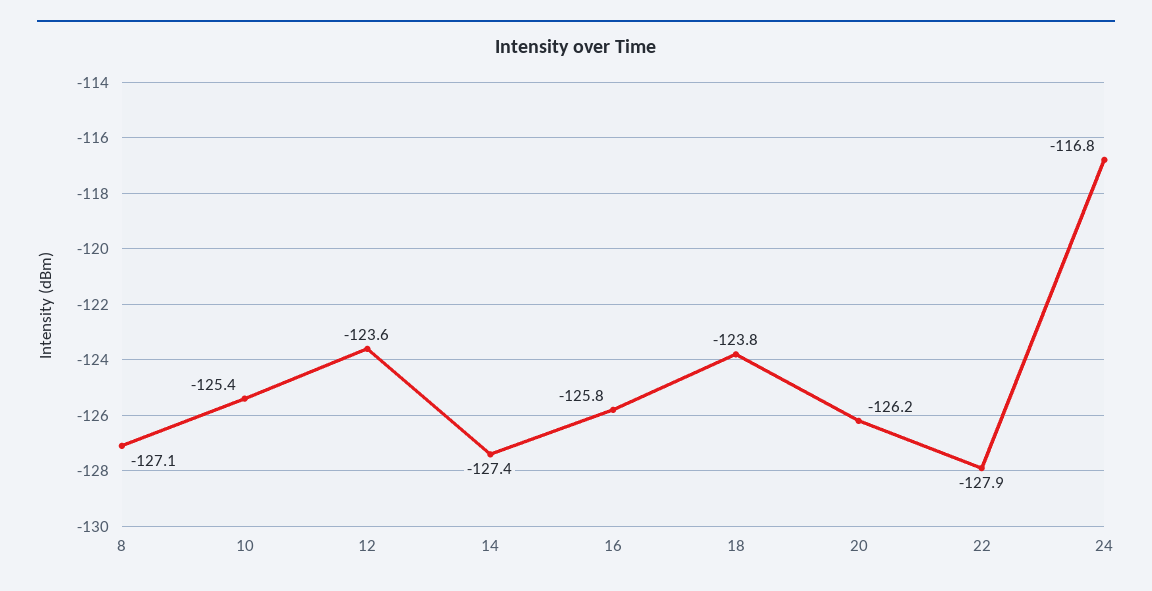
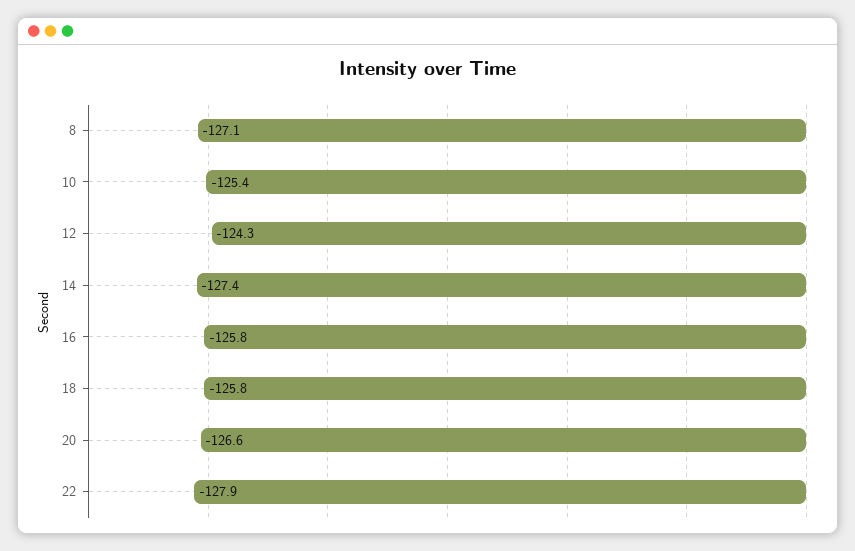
12: -123.6 -> -124.3
18: -123.8 -> -125.8
20: -126.2 -> -126.6
24: -116.8 -> none

